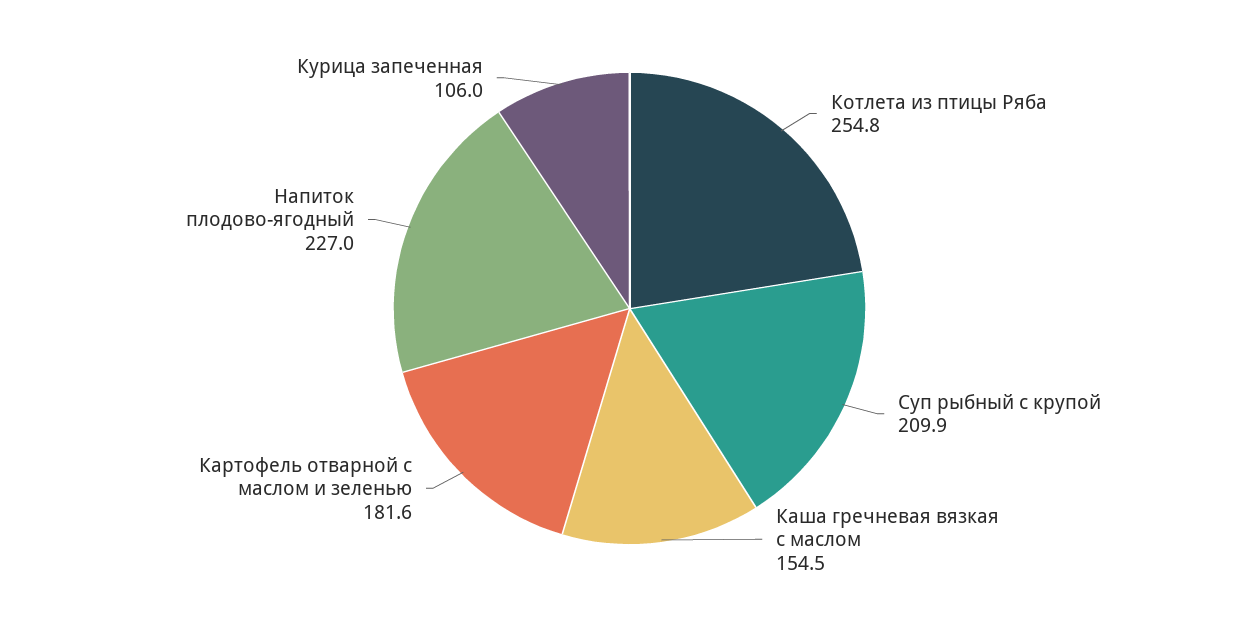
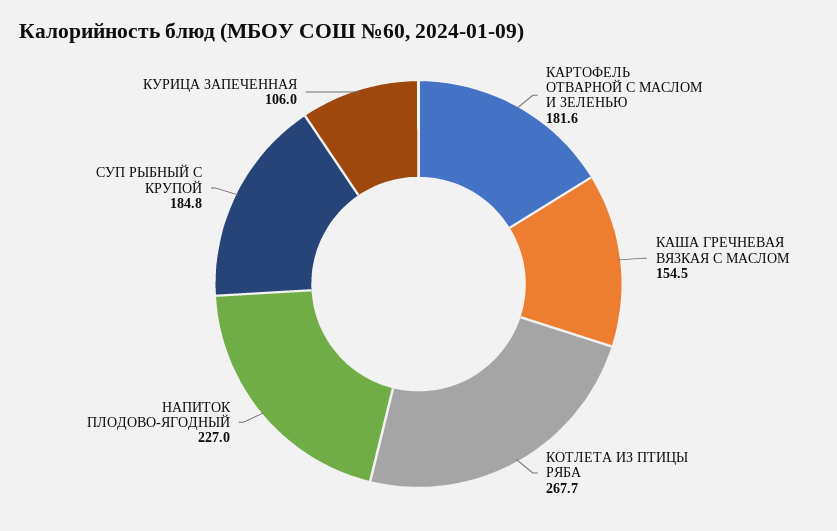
Котлета из птицы Ряба: 254.8 -> 267.7
Суп рыбный с крупой: 209.9 -> 184.8

